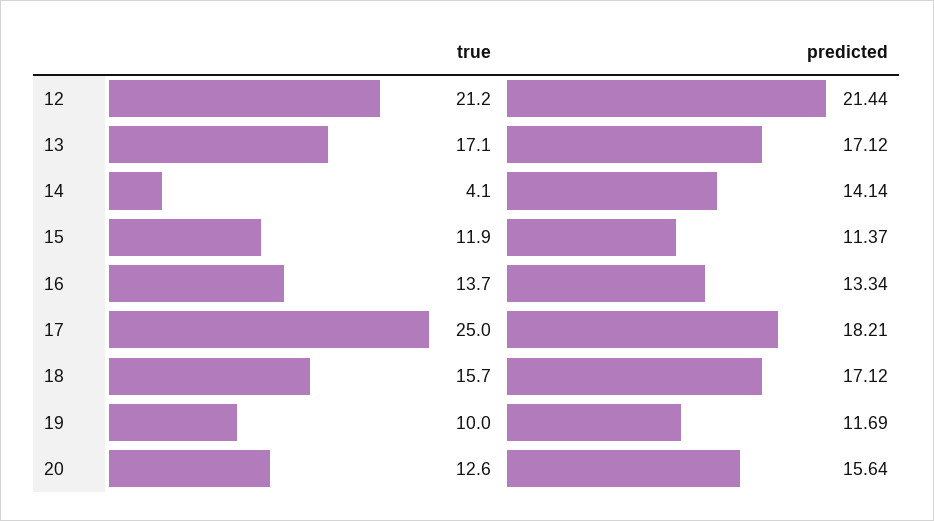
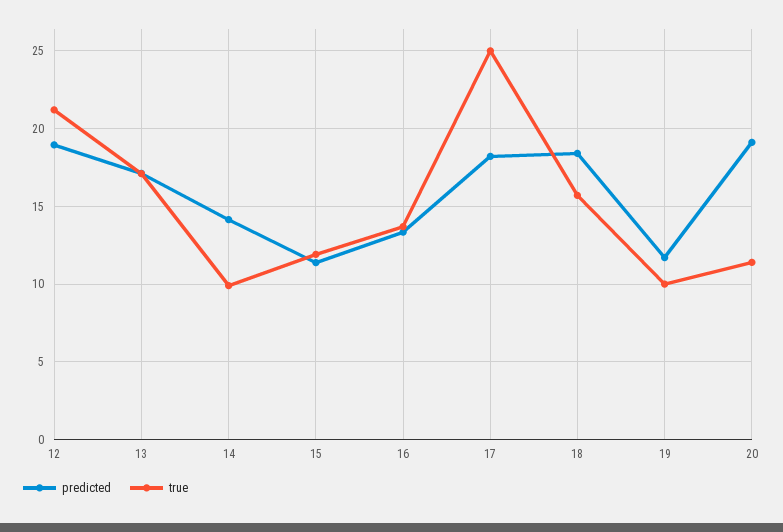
predicted, 12: 21.44 -> 19
true, 14: 4.1 -> 10
predicted, 18: 17.12 -> 18.5
true, 20: 12.6 -> 11.5
predicted, 20: 15.64 -> 19

